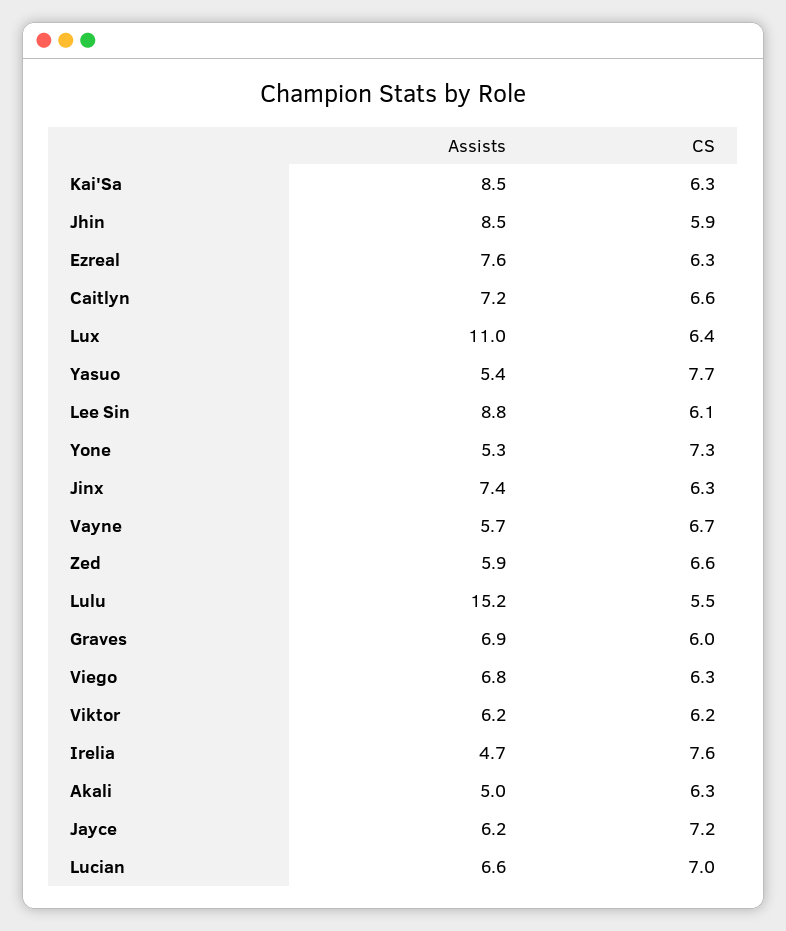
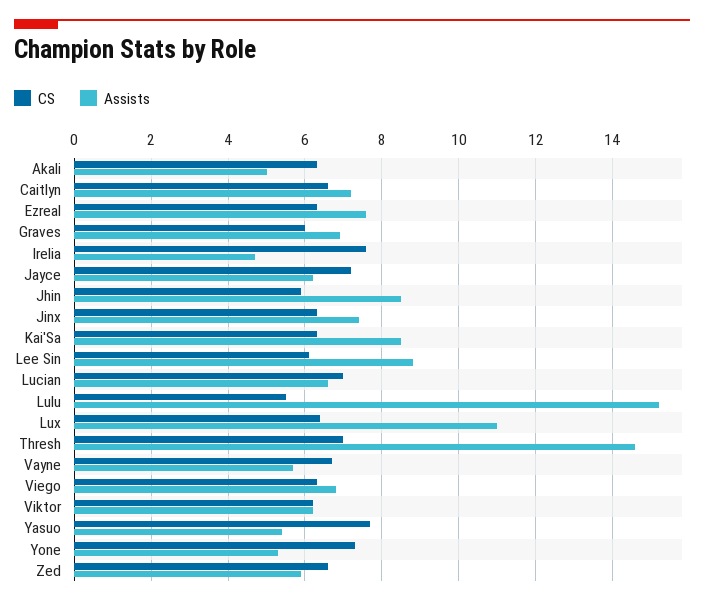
CS, Thresh: none -> 7
Assists, Thresh: none -> 14.5

